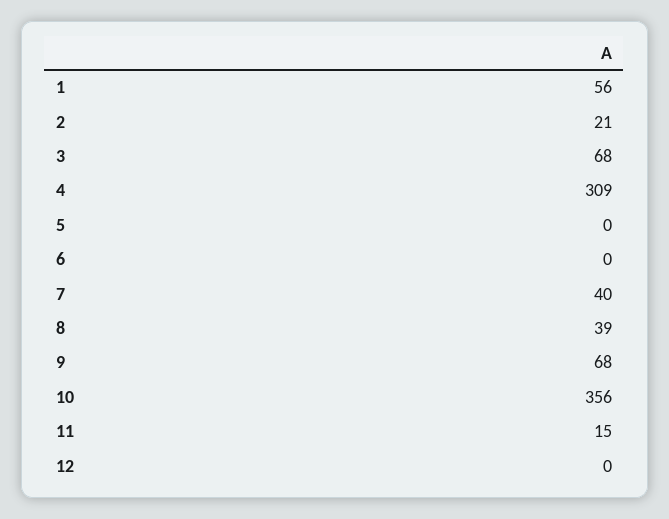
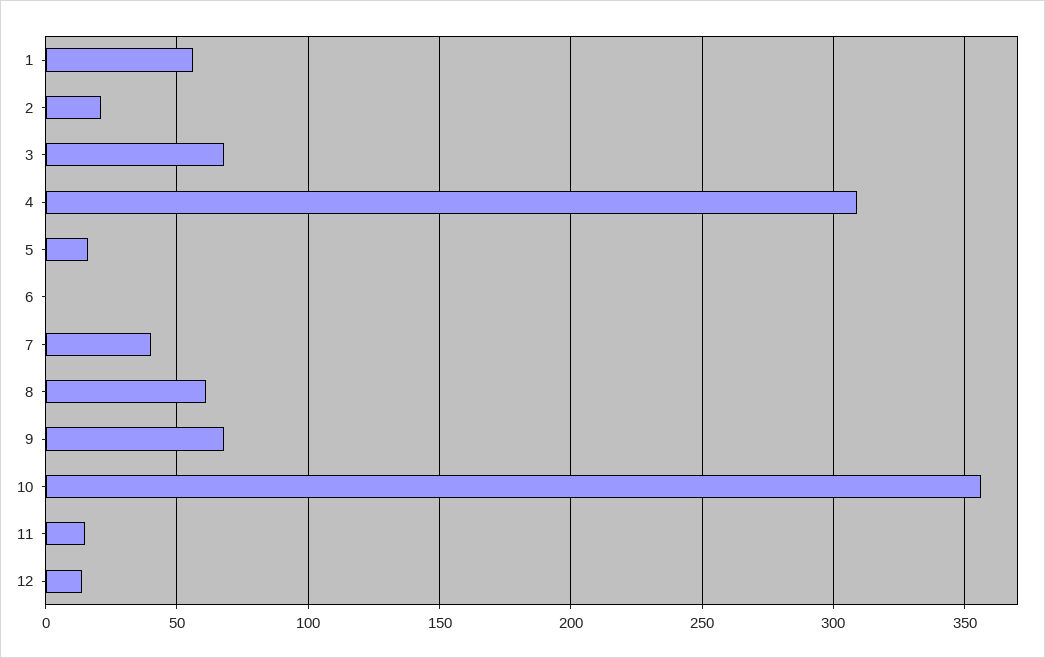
5: 0 -> 15
8: 39 -> 60
12: 0 -> 15

